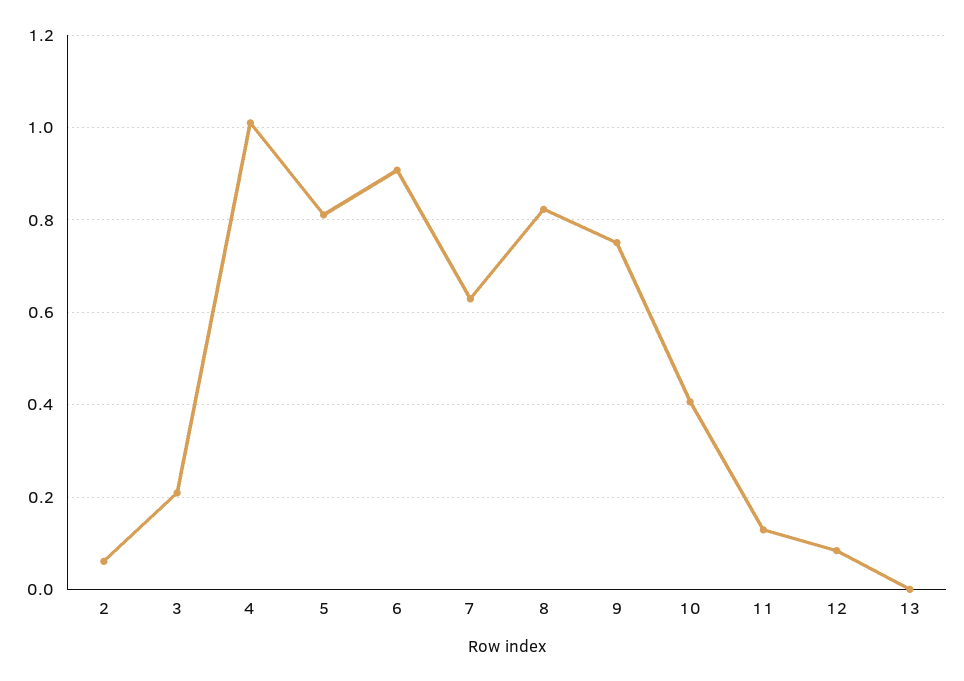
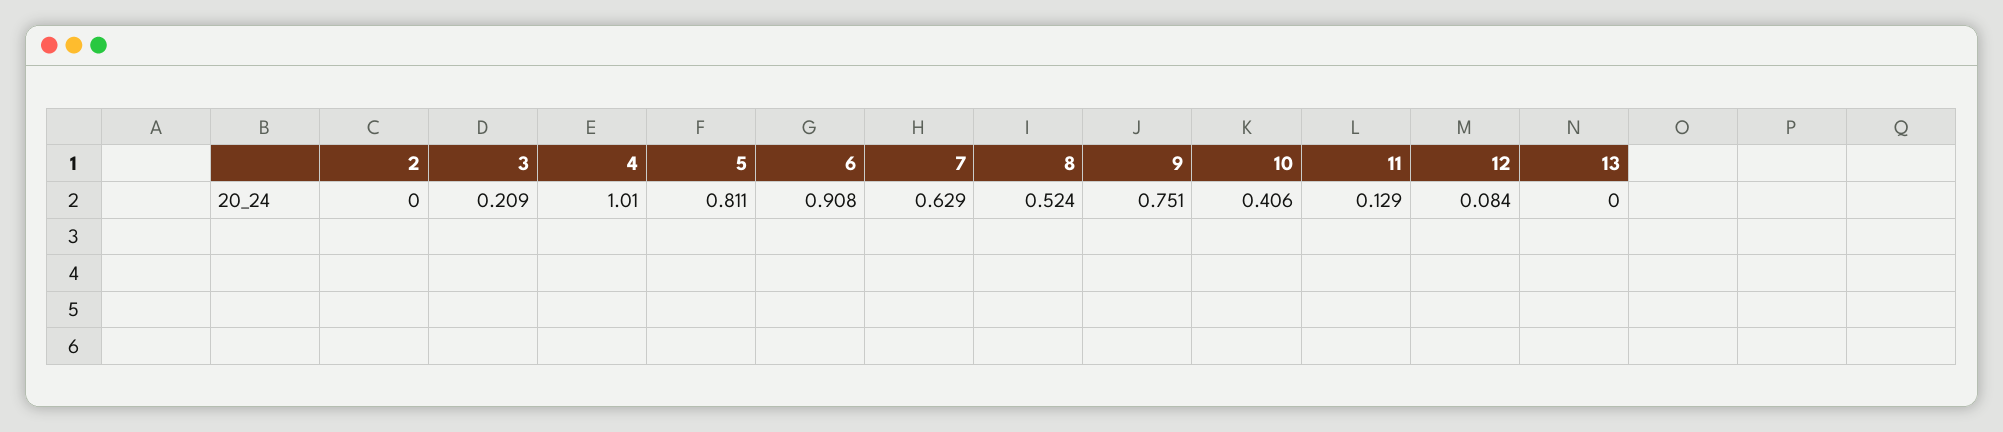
2: 0.06 -> 0
8: 0.82 -> 0.524

